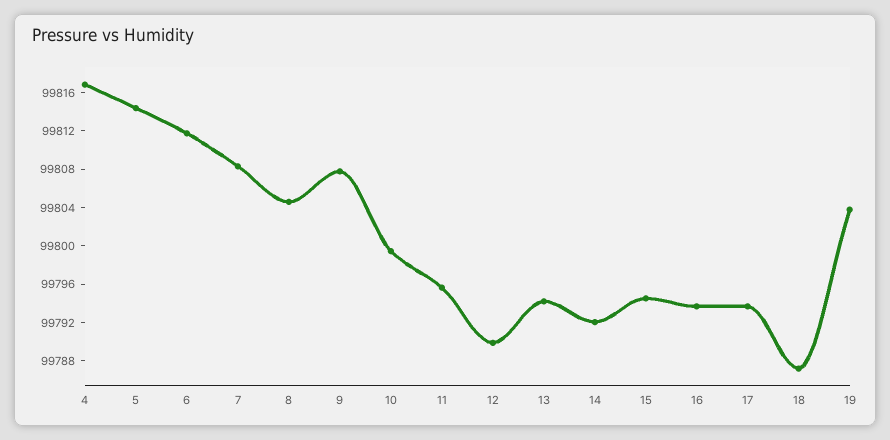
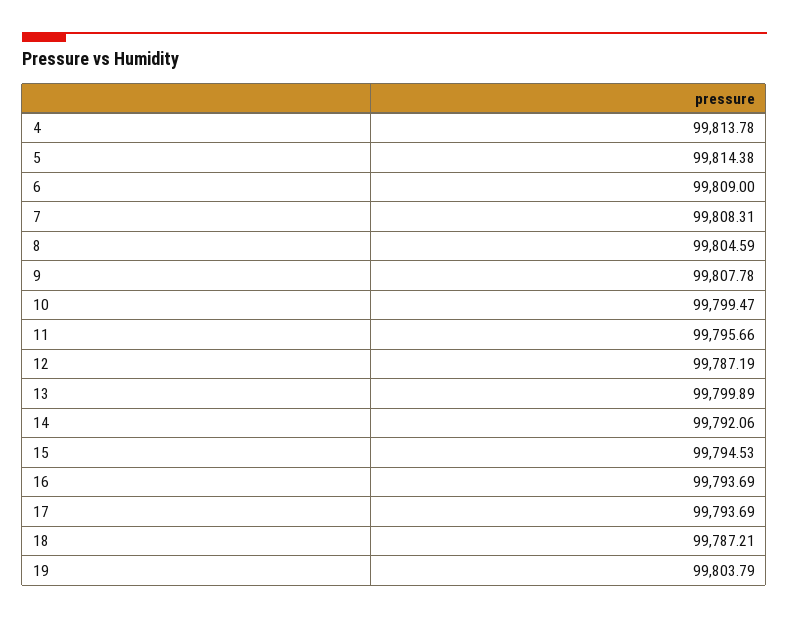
4: 99817 -> 99813.78
6: 99812 -> 99809
12: 99790 -> 99787.19
13: 99794 -> 99799.89

